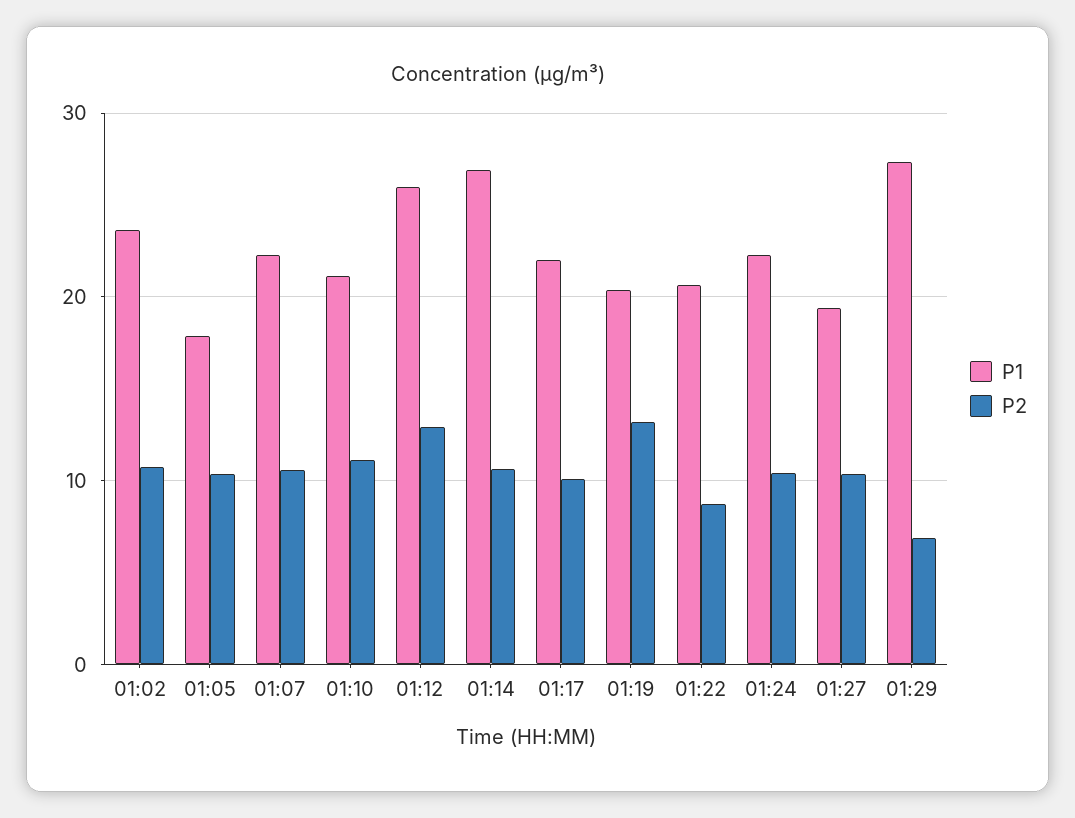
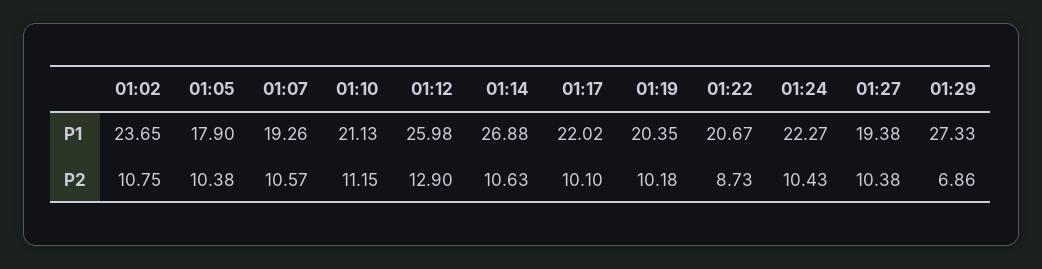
P1, 01:07: 22 -> 19.26
P2, 01:19: 13 -> 10.18

